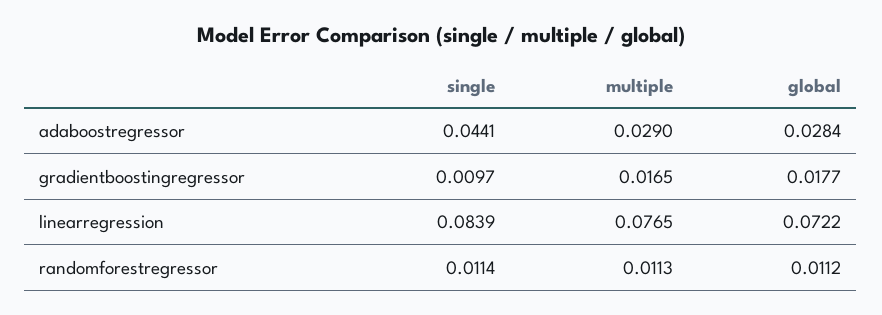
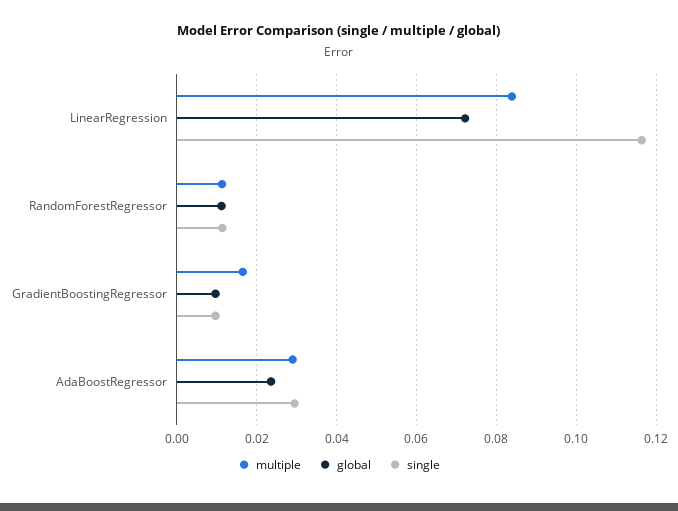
single, adaboostregressor: 0.0441 -> 0.03
global, adaboostregressor: 0.0284 -> 0.024
global, gradientboostingregressor: 0.0177 -> 0.01
single, linearregression: 0.0839 -> 0.116
multiple, linearregression: 0.0765 -> 0.084

